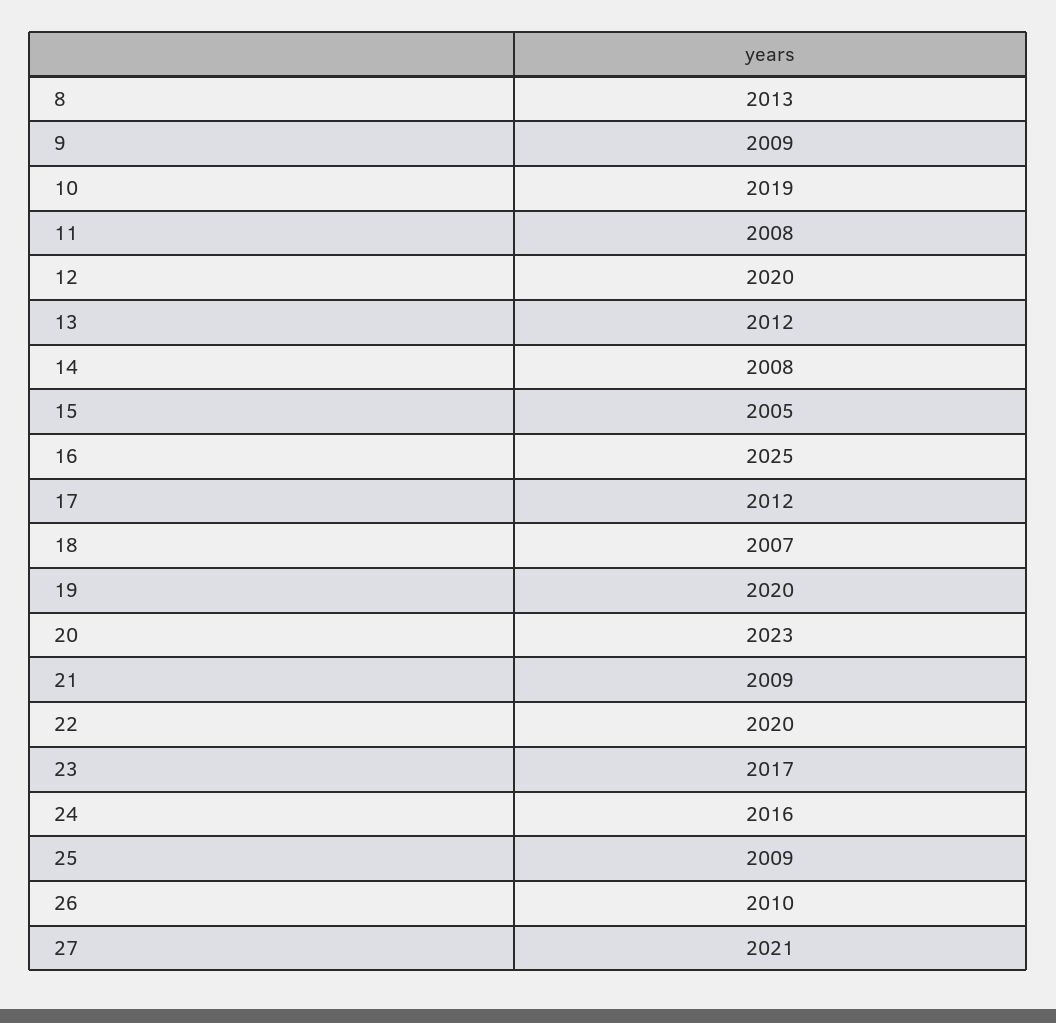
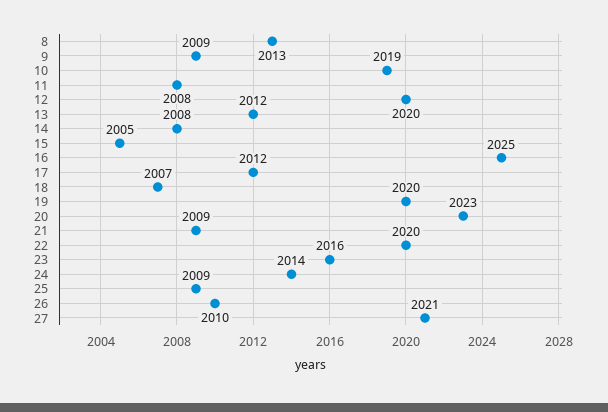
23: 2017 -> 2016
24: 2016 -> 2014

